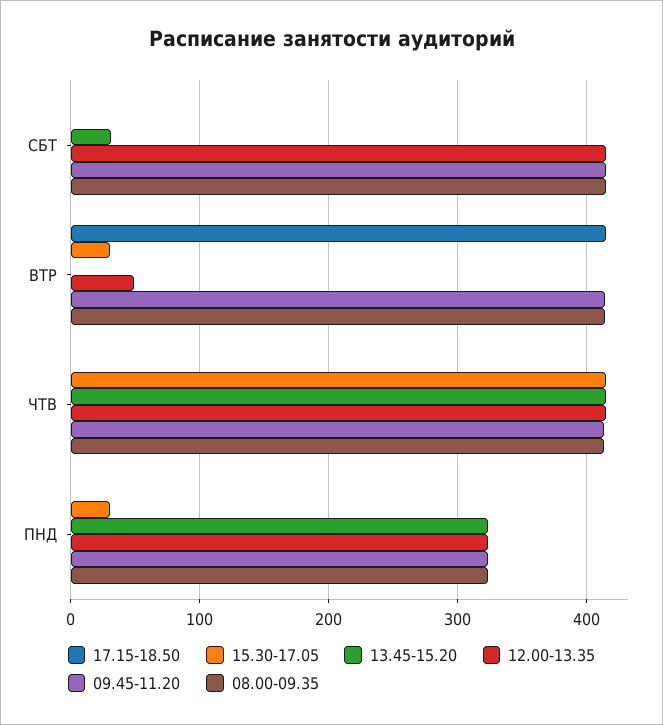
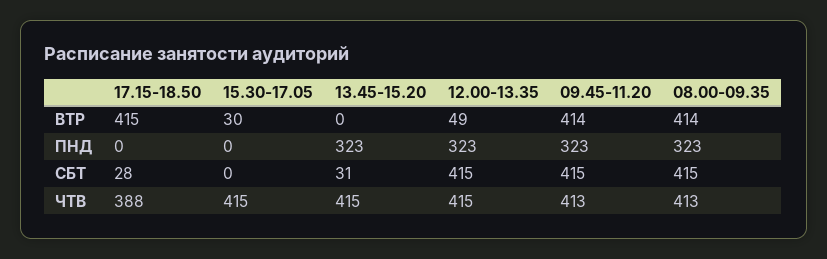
17.15-18.50, СБТ: 0 -> 28
17.15-18.50, ЧТВ: 0 -> 388
15.30-17.05, ПНД: 30 -> 0

